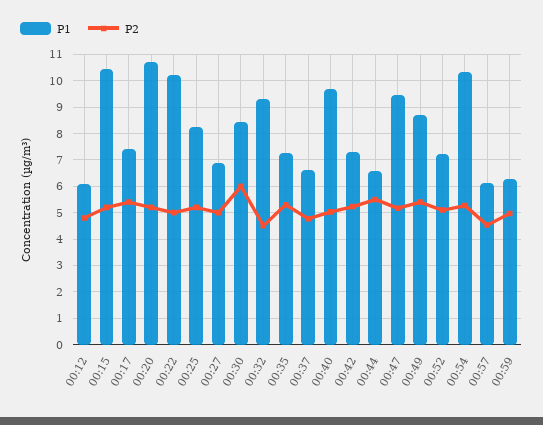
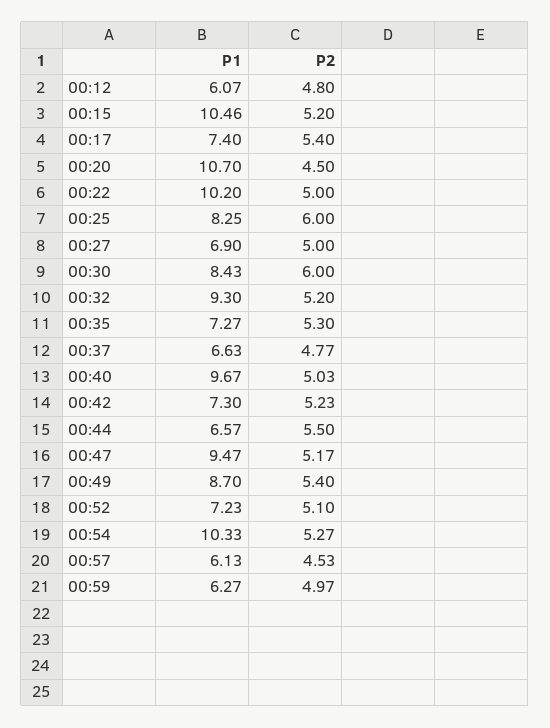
P2, 00:20: 5.25 -> 4.5
P2, 00:25: 5.25 -> 6
P2, 00:32: 4.5 -> 5.2

